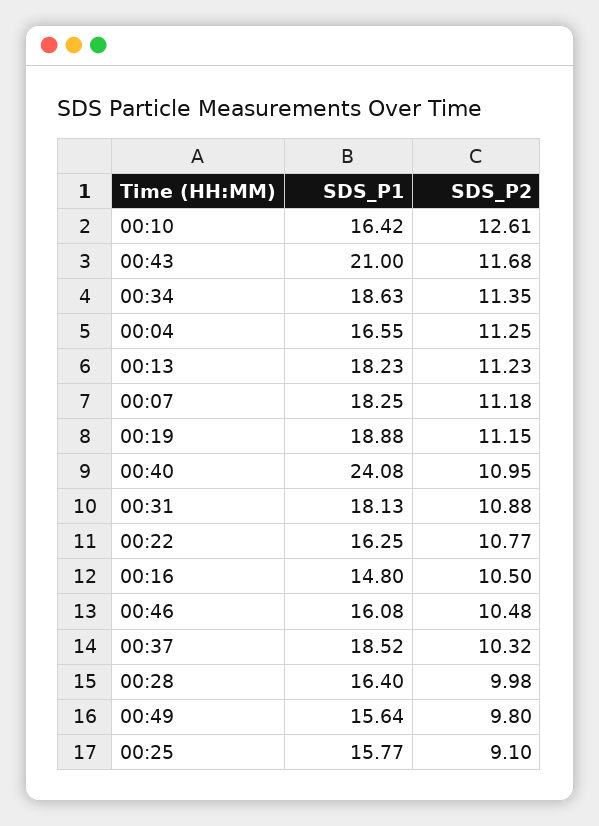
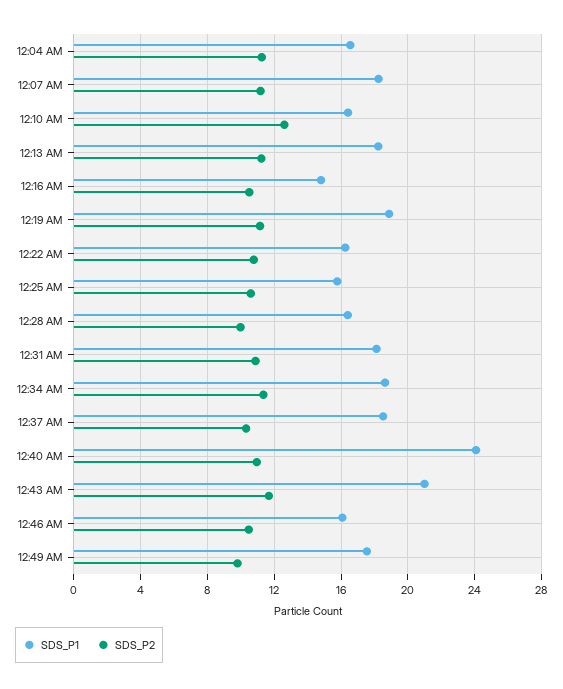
SDS_P1, 00:49: 15.64 -> 17.5
SDS_P2, 00:25: 9.1 -> 10.5

